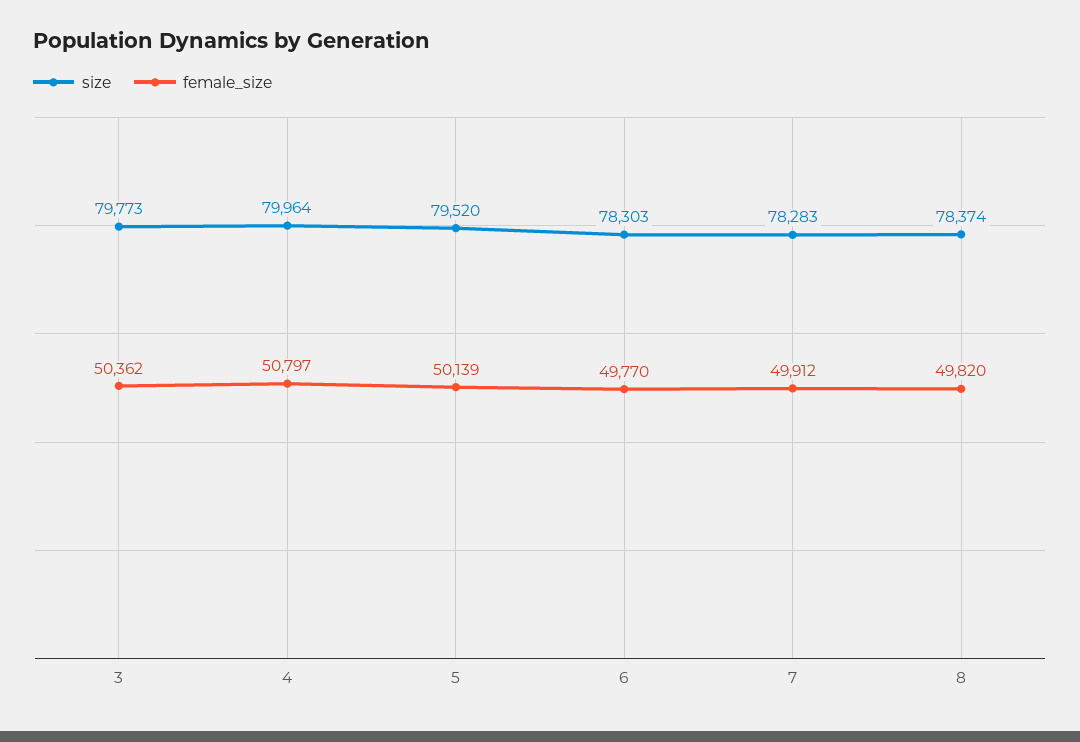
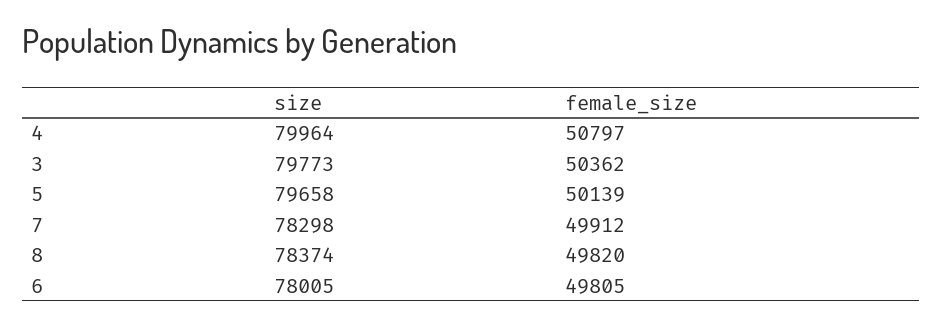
size, 5: 79520 -> 79658
size, 6: 78303 -> 78005
female_size, 6: 49770 -> 49805
size, 7: 78283 -> 78298

